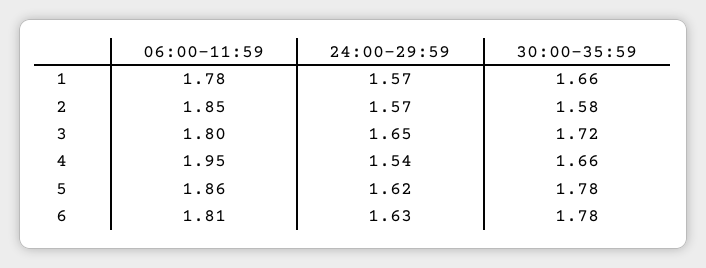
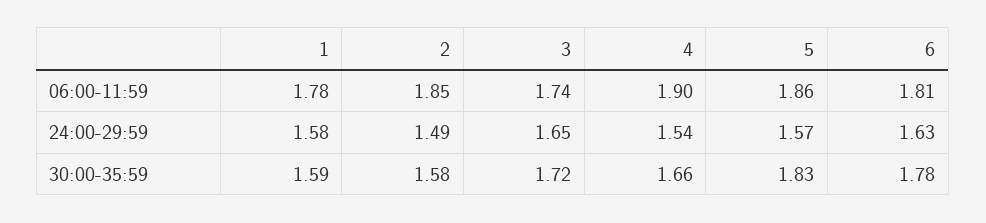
24:00-29:59, 1: 1.57 -> 1.58
30:00-35:59, 1: 1.66 -> 1.59
24:00-29:59, 2: 1.57 -> 1.49
06:00-11:59, 3: 1.8 -> 1.74
06:00-11:59, 4: 1.95 -> 1.9
24:00-29:59, 5: 1.62 -> 1.57
30:00-35:59, 5: 1.78 -> 1.83

